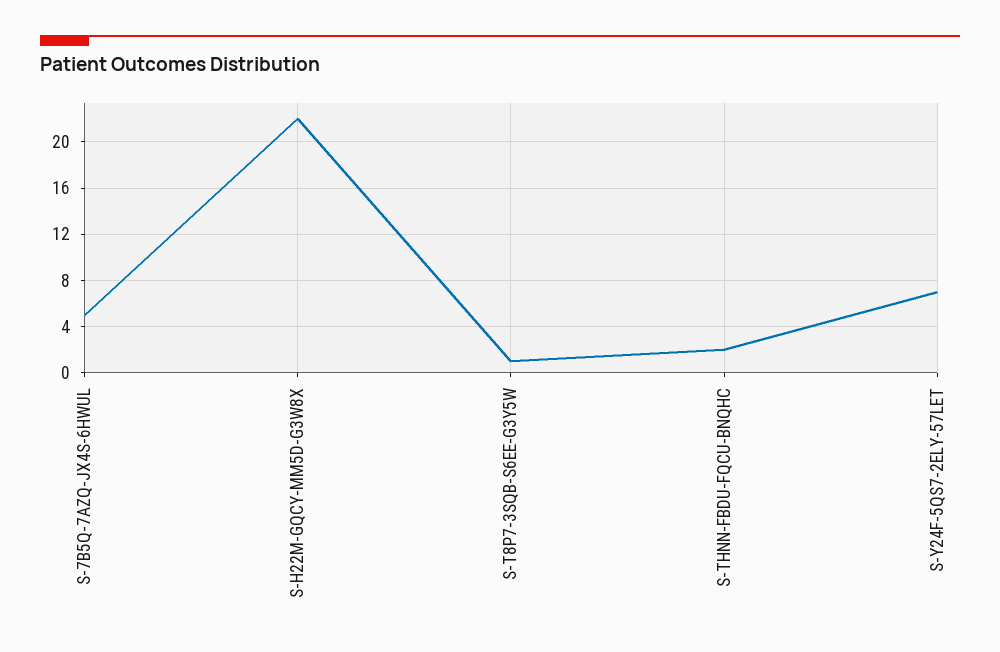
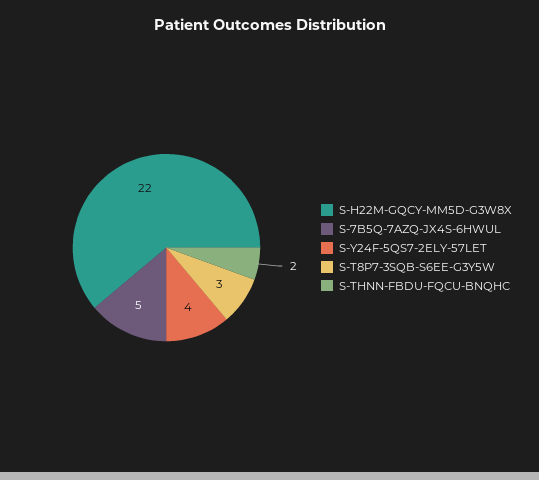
S-T8P7-3SQB-S6EE-G3Y5W: 1 -> 3
S-Y24F-5QS7-2ELY-57LET: 7 -> 4

